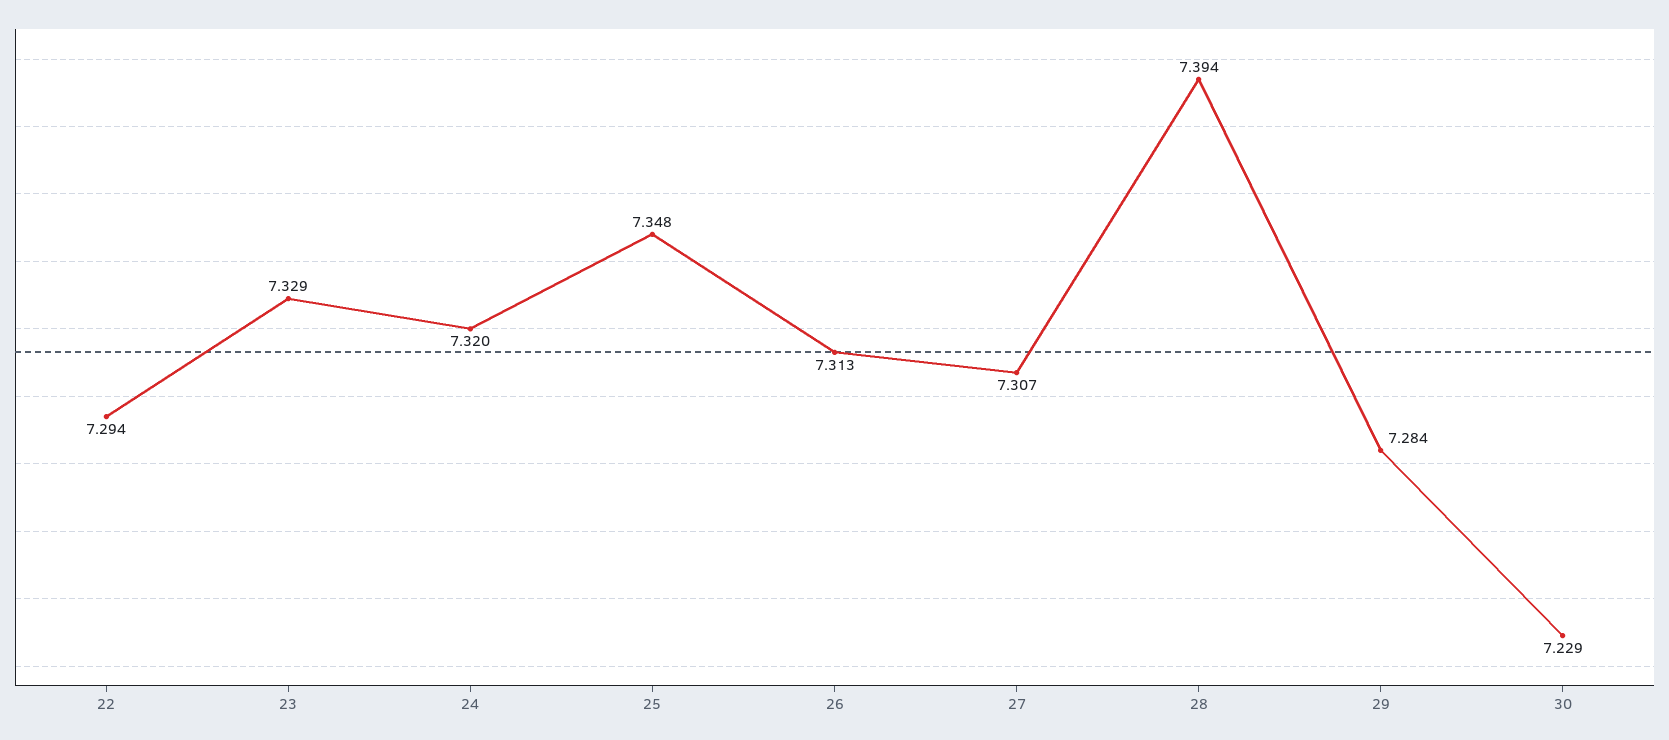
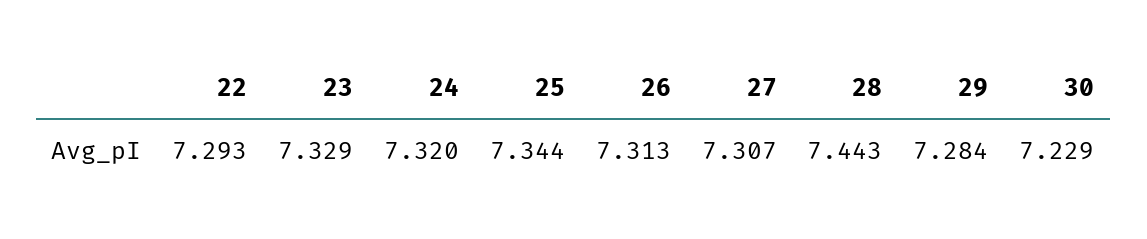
22: 7.294 -> 7.293
25: 7.348 -> 7.344
28: 7.394 -> 7.443

